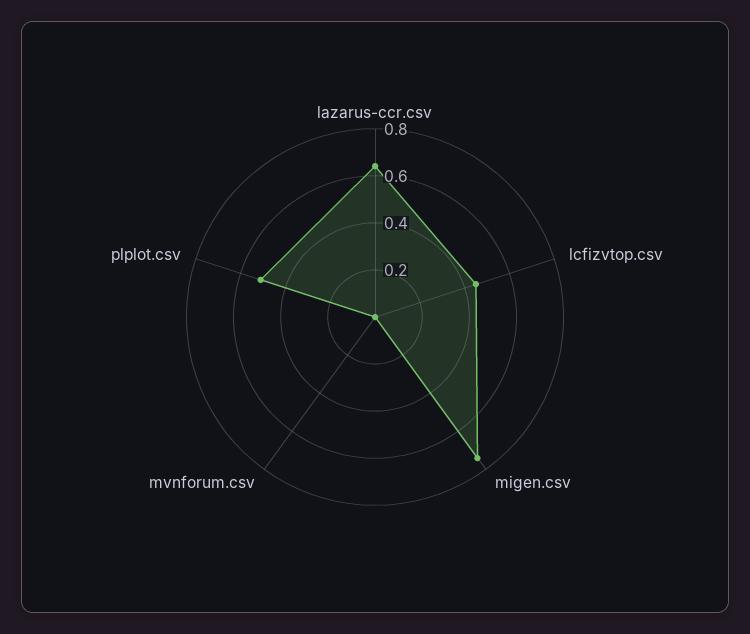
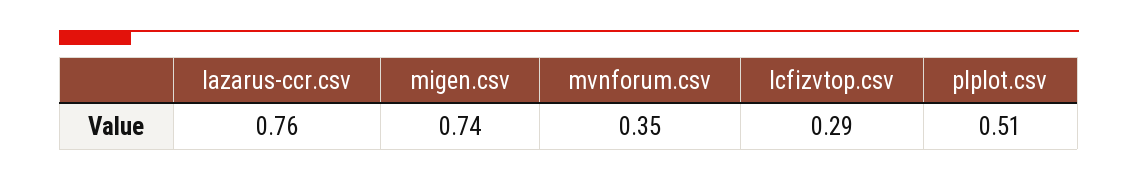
lazarus-ccr.csv: 0.65 -> 0.76
lcfizvtop.csv: 0.45 -> 0.29
mvnforum.csv: 0 -> 0.35

